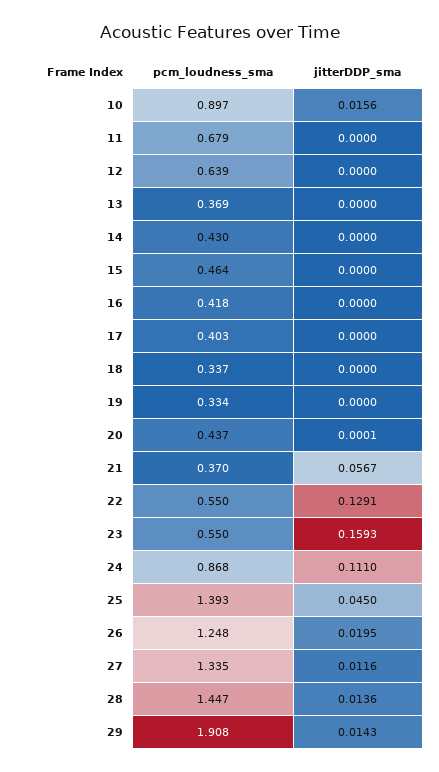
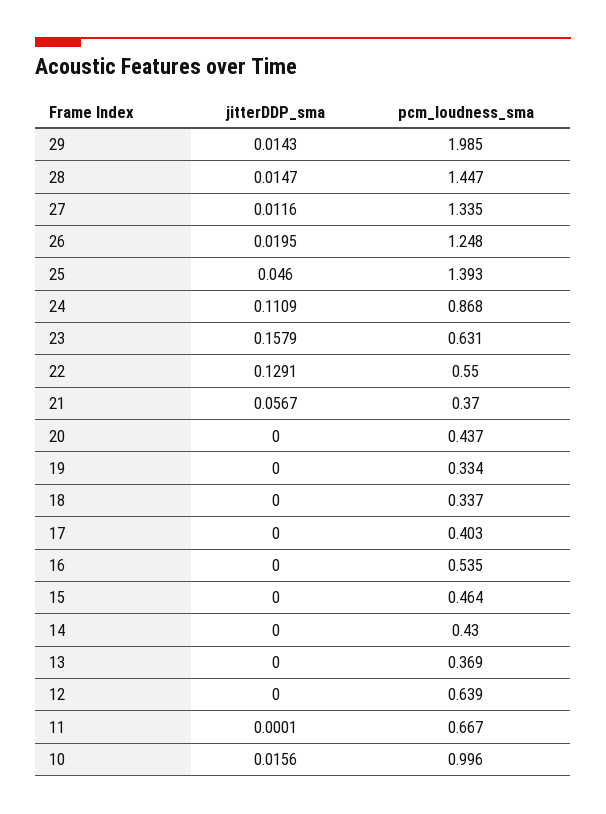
pcm_loudness_sma, 10: 0.897 -> 0.996
pcm_loudness_sma, 11: 0.679 -> 0.667
jitterDDP_sma, 11: 0 -> 0.0001
pcm_loudness_sma, 16: 0.418 -> 0.535
jitterDDP_sma, 20: 0.0001 -> 0
pcm_loudness_sma, 23: 0.55 -> 0.631
jitterDDP_sma, 23: 0.1593 -> 0.1579
jitterDDP_sma, 24: 0.111 -> 0.1109
jitterDDP_sma, 25: 0.045 -> 0.046
jitterDDP_sma, 28: 0.0136 -> 0.0147
pcm_loudness_sma, 29: 1.908 -> 1.985

